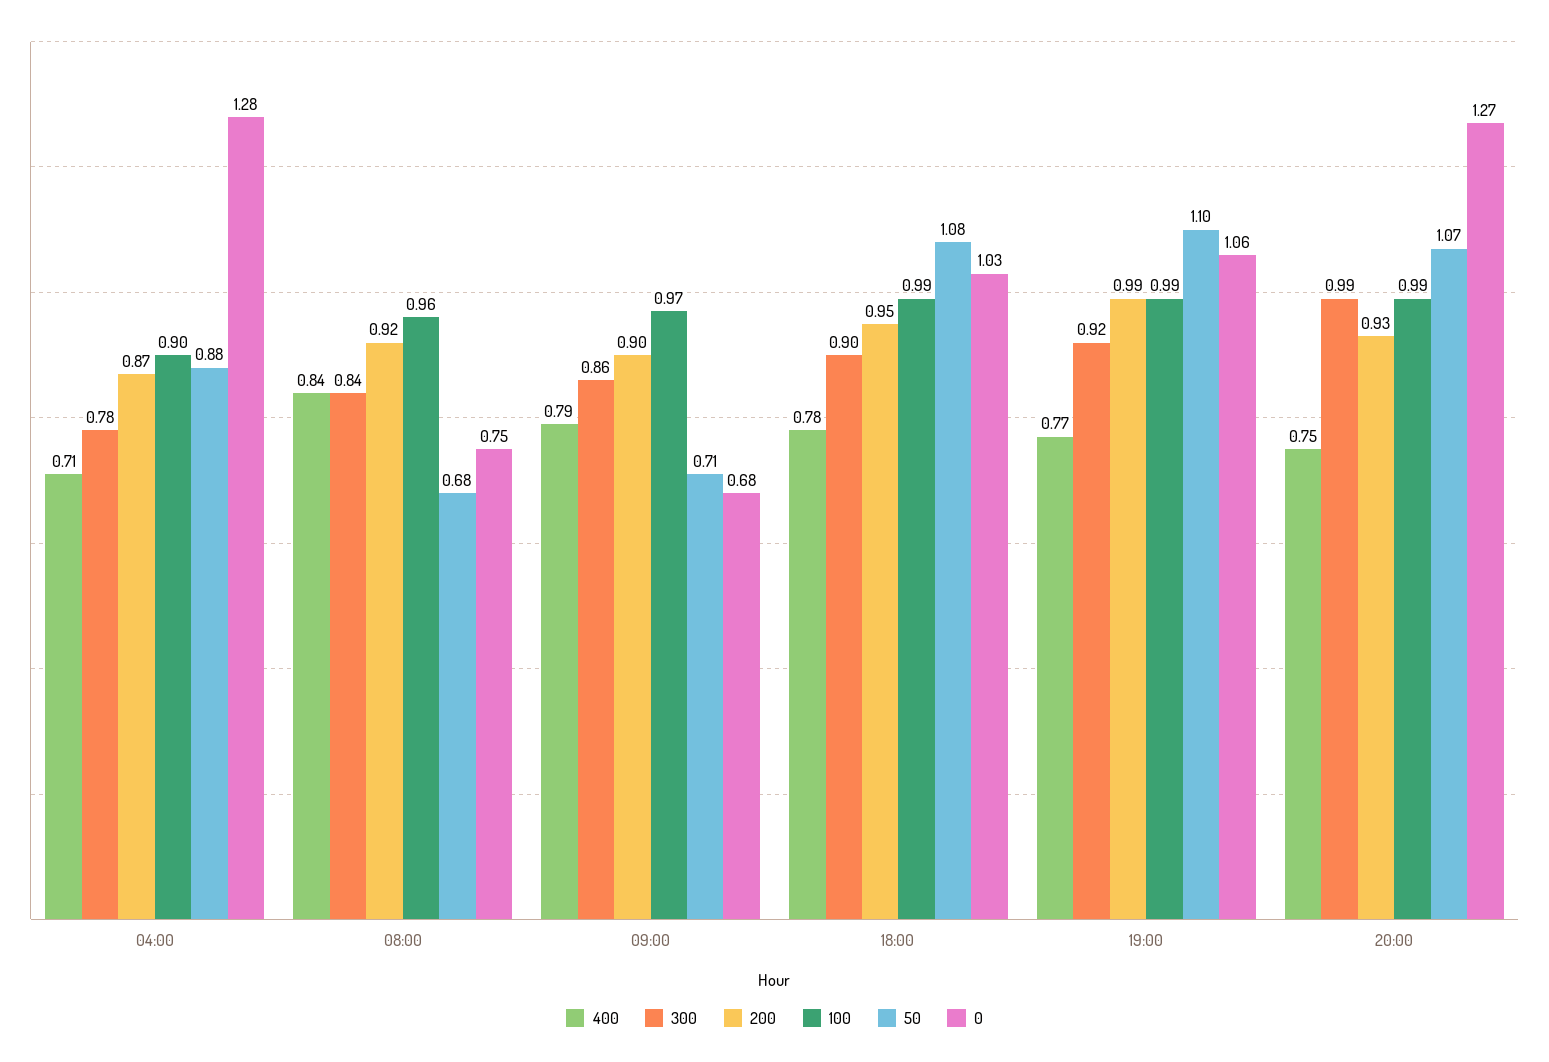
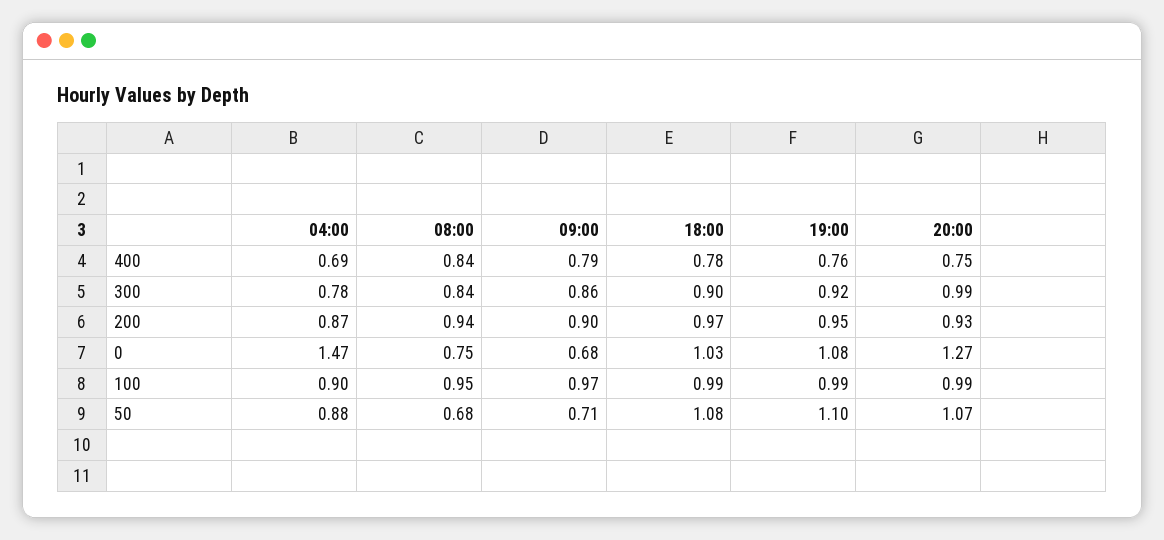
400, 04:00: 0.71 -> 0.69
0, 04:00: 1.28 -> 1.47
200, 08:00: 0.92 -> 0.94
100, 08:00: 0.96 -> 0.95
200, 18:00: 0.95 -> 0.97
400, 19:00: 0.77 -> 0.76
200, 19:00: 0.99 -> 0.95
0, 19:00: 1.06 -> 1.08

